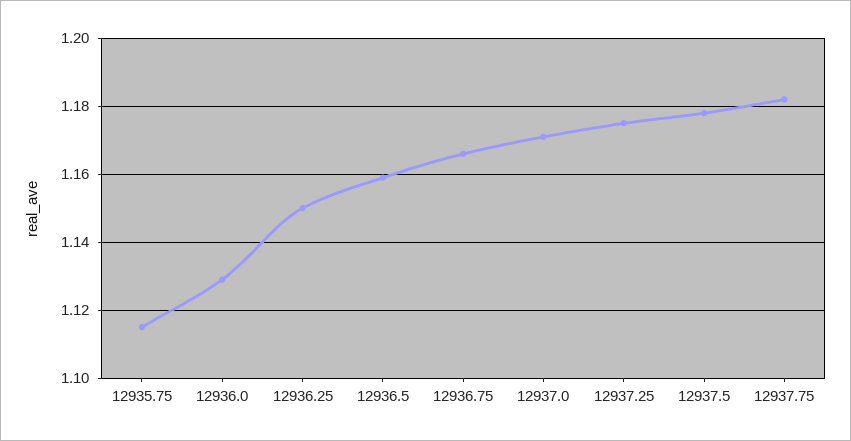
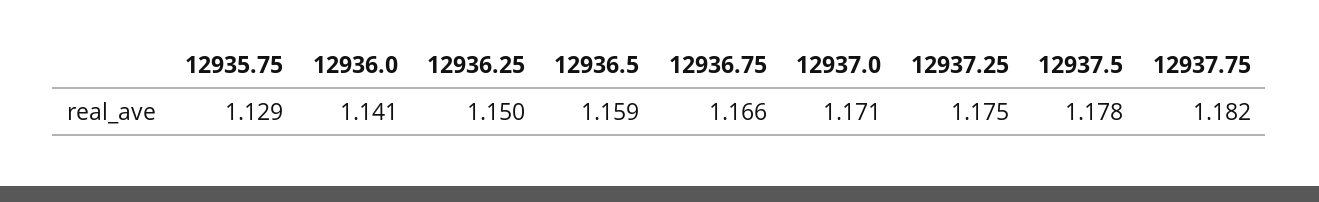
12935.75: 1.115 -> 1.129
12936.0: 1.13 -> 1.141

